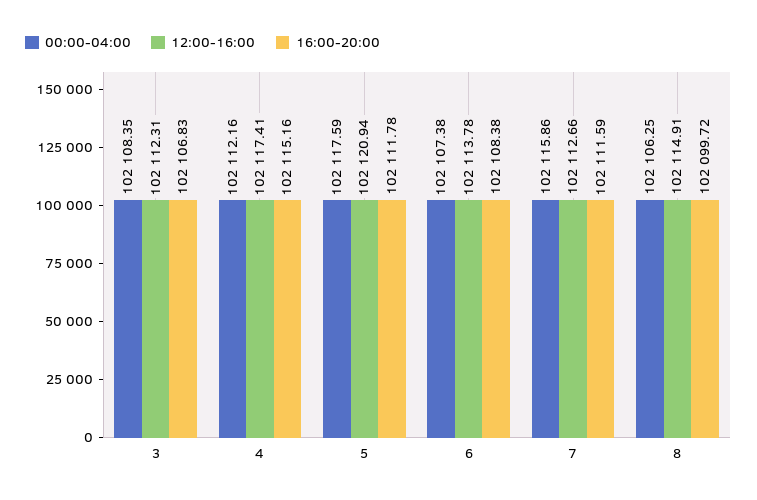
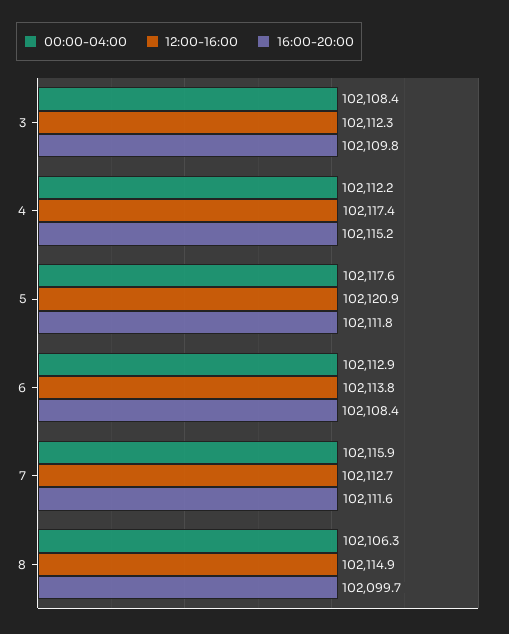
16:00-20:00, 3: 102106.83 -> 102109.8
00:00-04:00, 6: 102107.38 -> 102112.9

